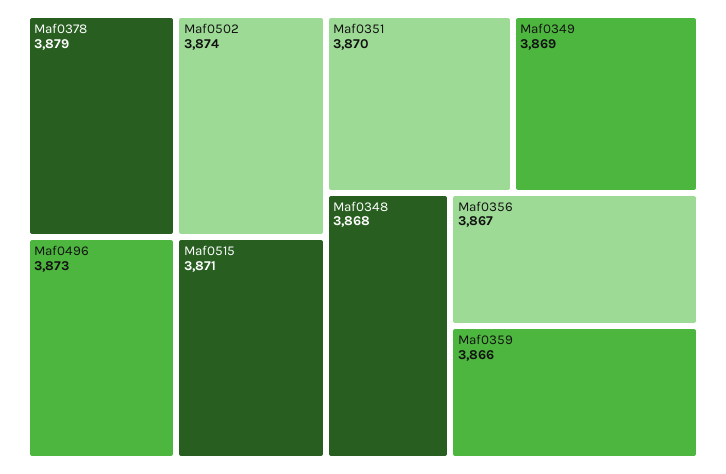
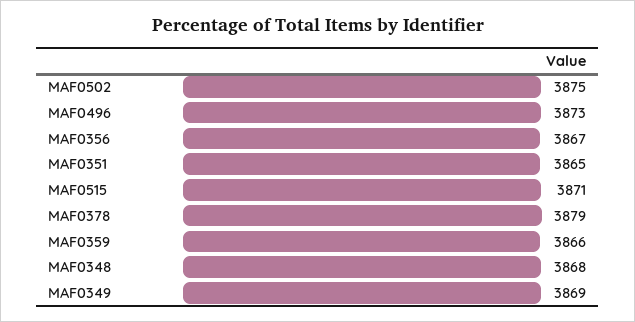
Maf0502: 3874 -> 3875
Maf0351: 3870 -> 3865

